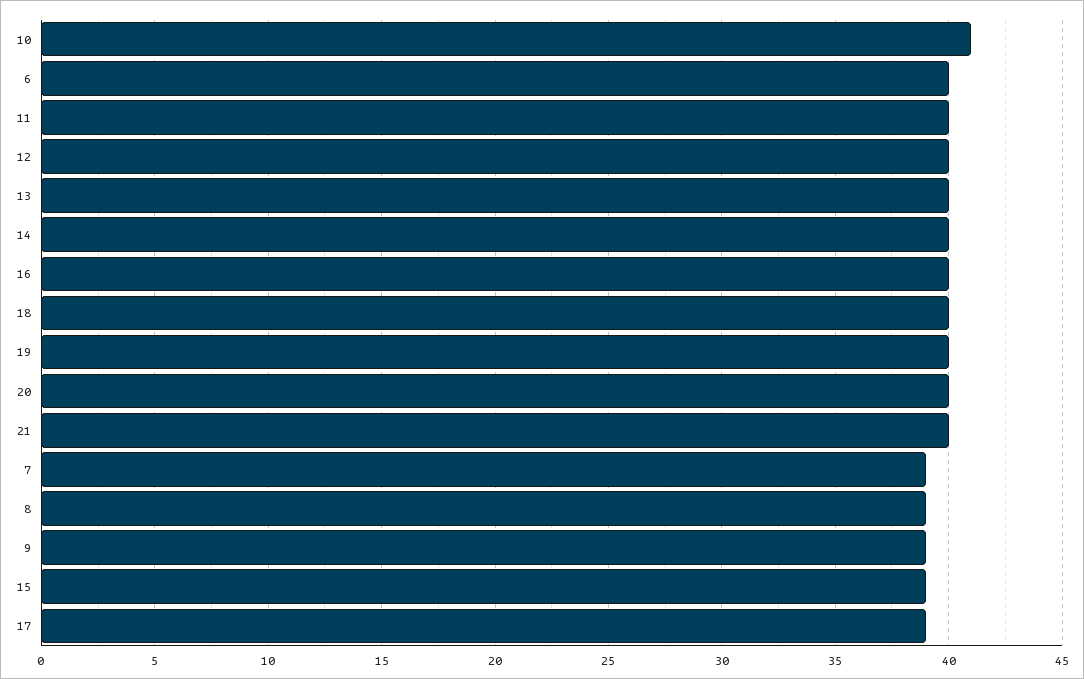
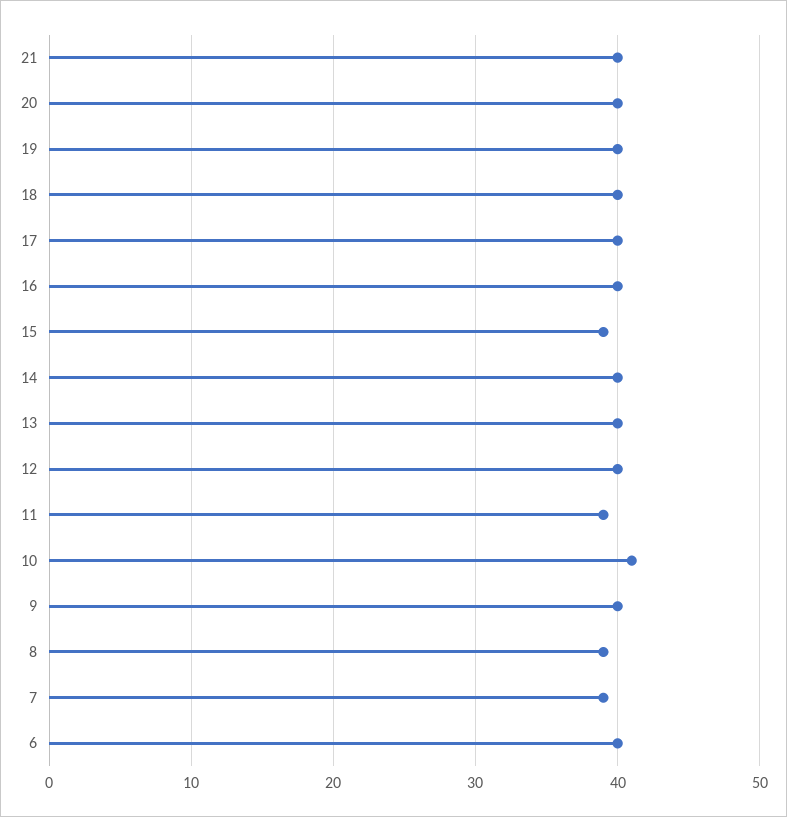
11: 40 -> 39
9: 39 -> 40
17: 39 -> 40

